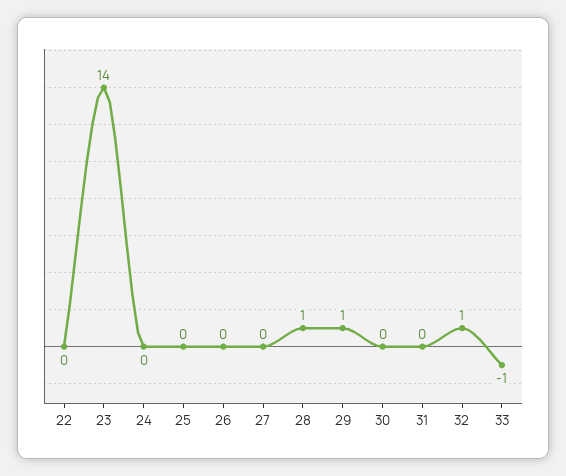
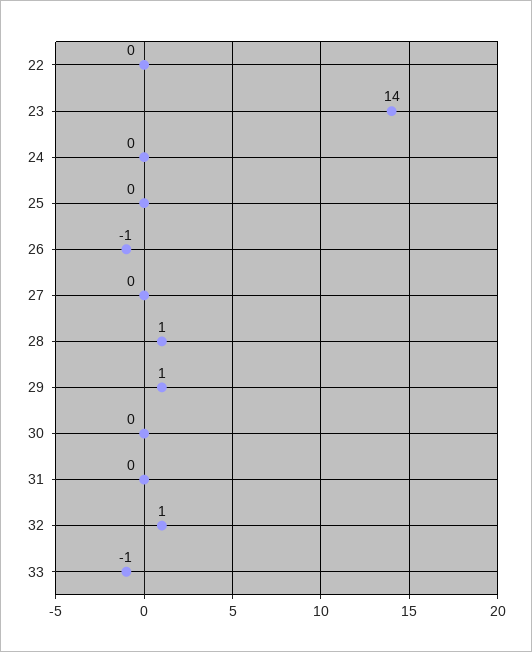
26: 0 -> -1

